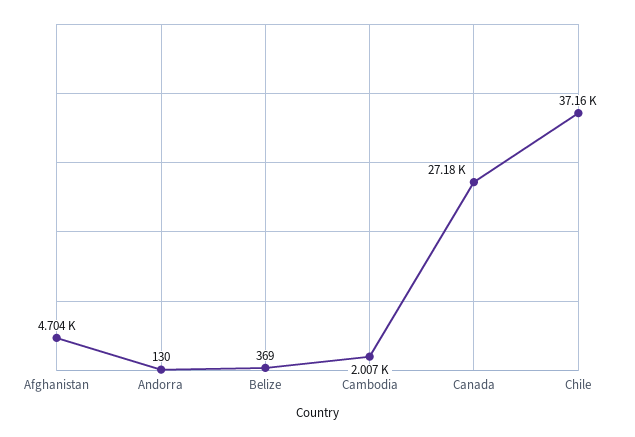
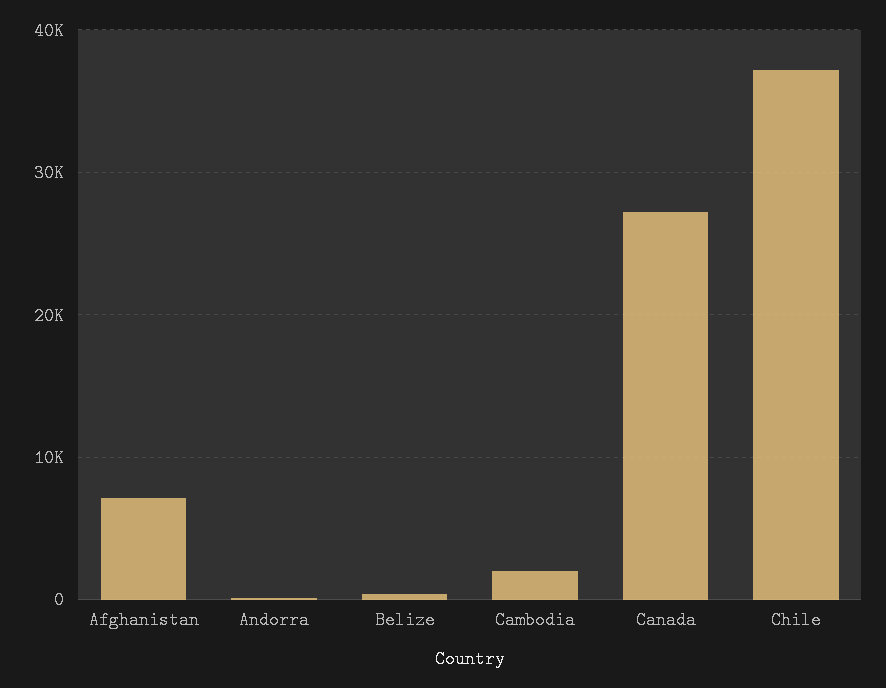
Afghanistan: 4704 -> 7000

